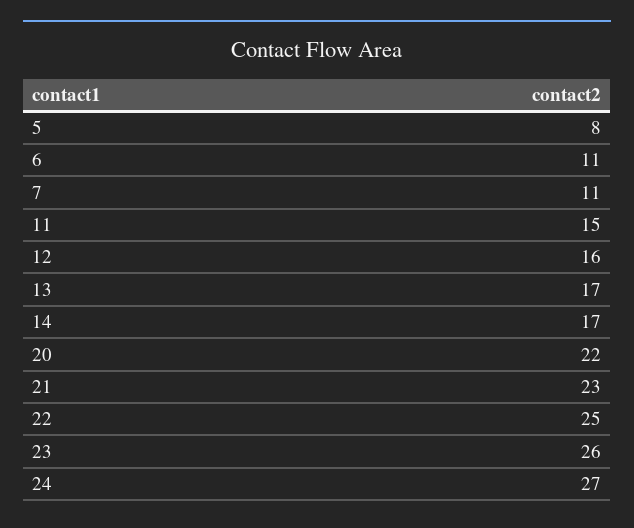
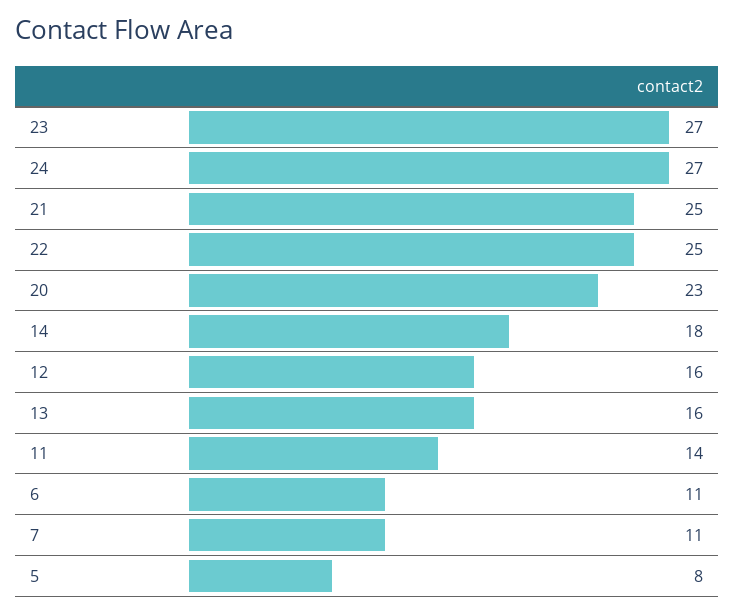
11: 15 -> 14
13: 17 -> 16
14: 17 -> 18
20: 22 -> 23
21: 23 -> 25
23: 26 -> 27

